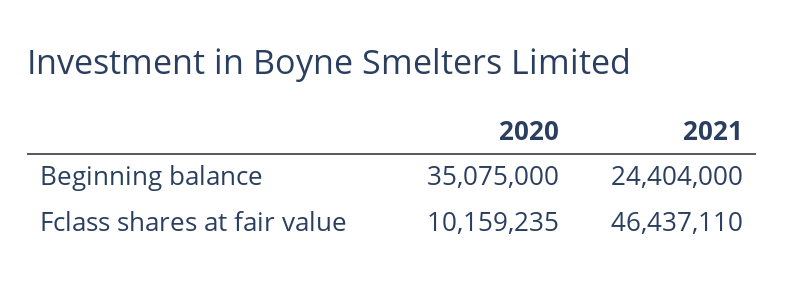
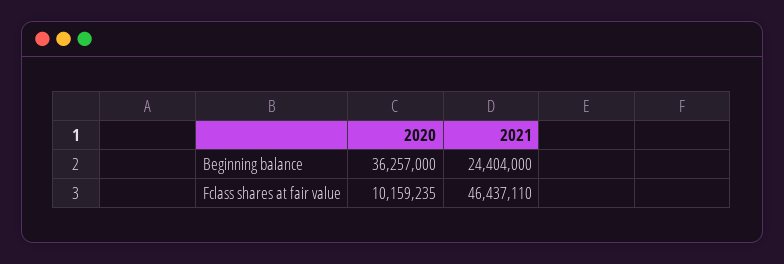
2020, Beginning balance: 35075000 -> 36257000

